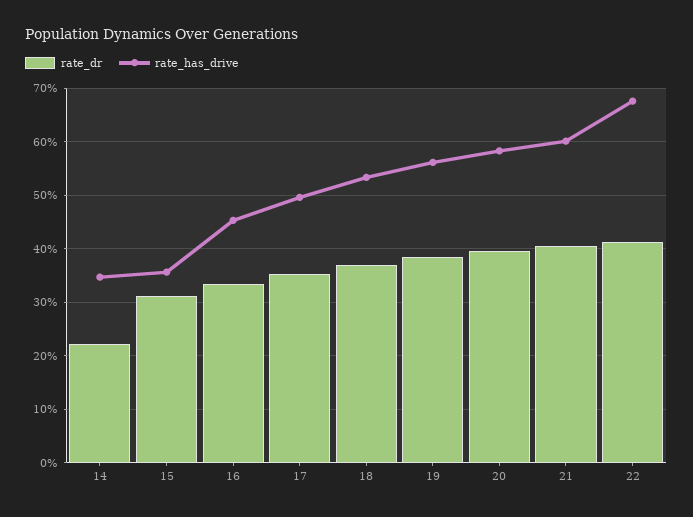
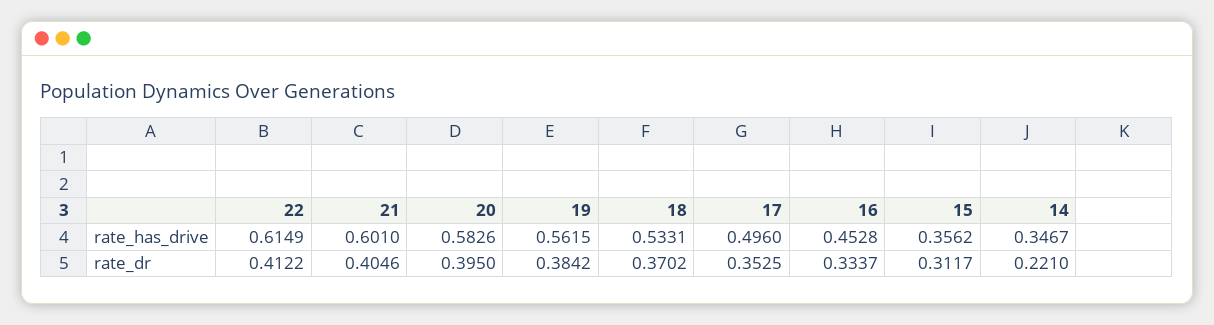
rate_has_drive, 22: 0.68 -> 0.6149

